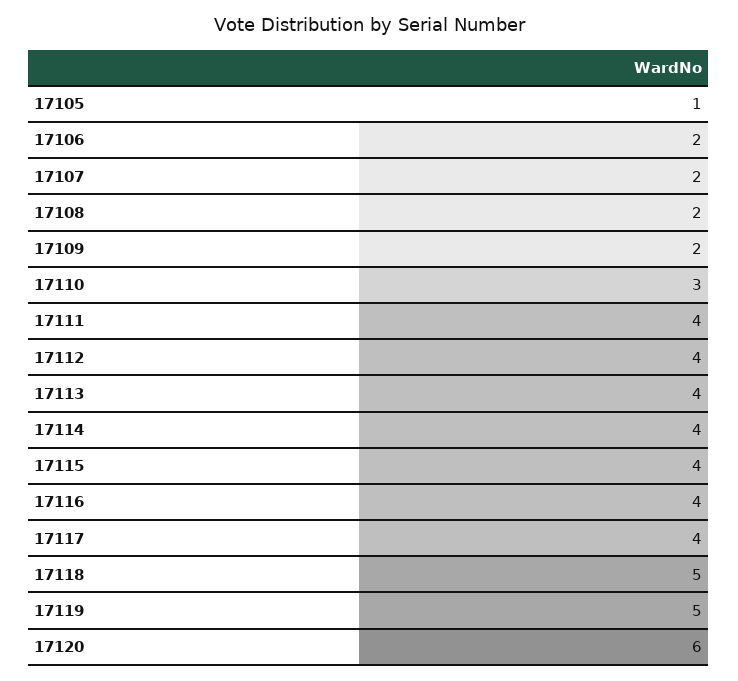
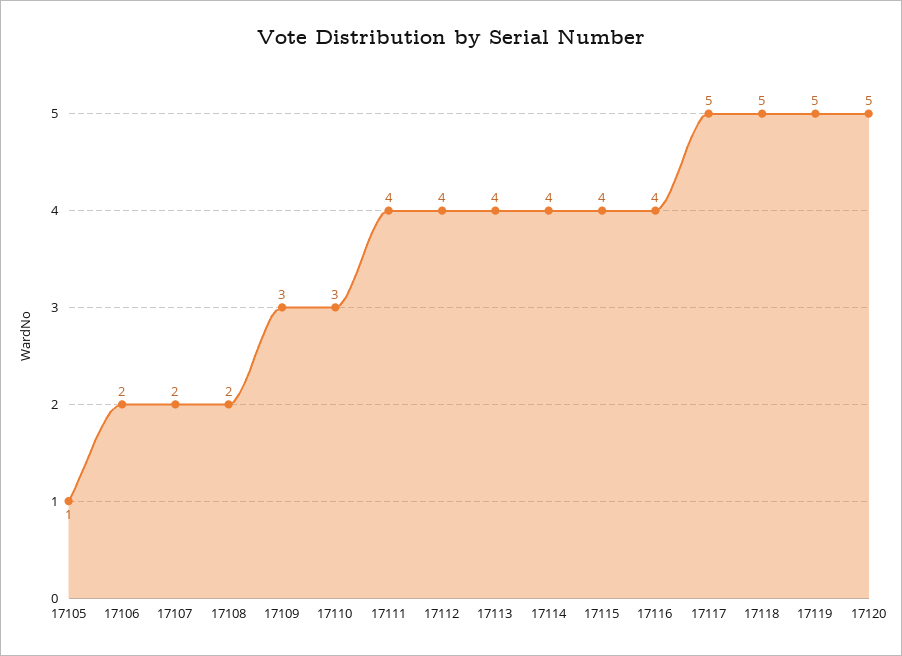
17109: 2 -> 3
17117: 4 -> 5
17120: 6 -> 5

